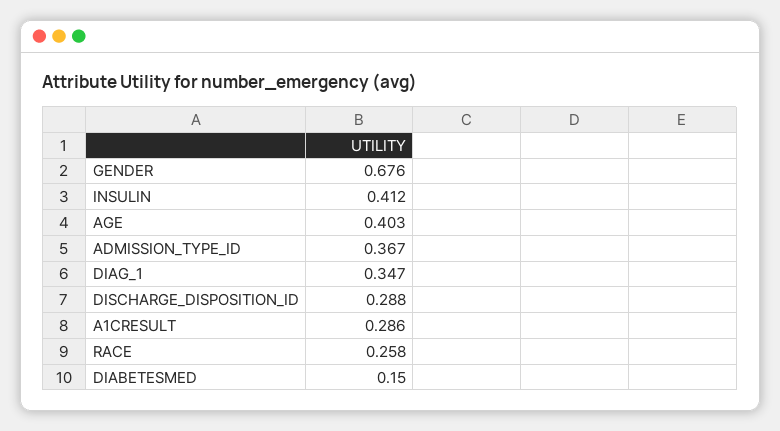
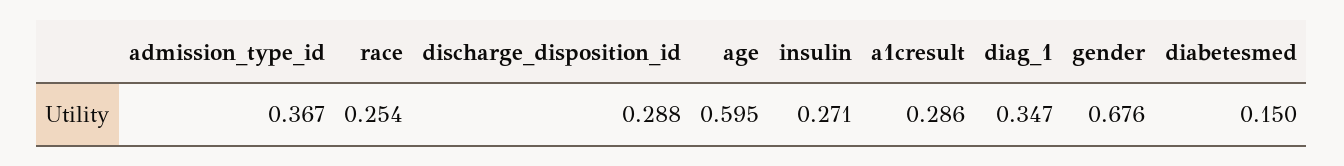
INSULIN: 0.412 -> 0.271
AGE: 0.403 -> 0.595
RACE: 0.258 -> 0.254

